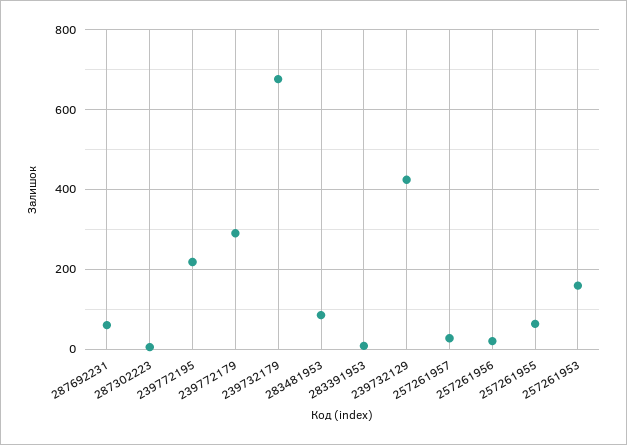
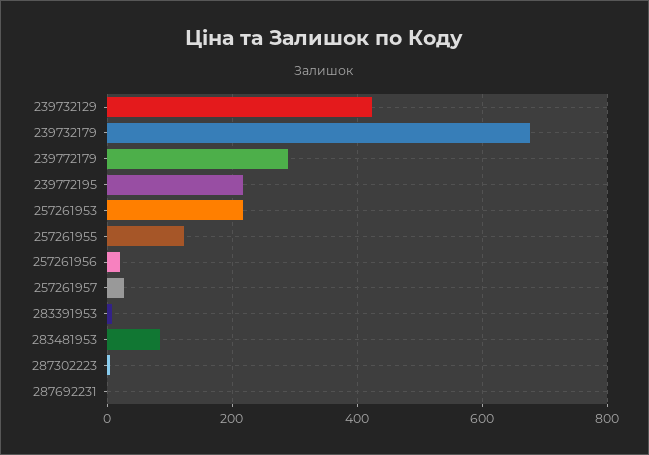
287692231: 60 -> 0
257261955: 60 -> 120
257261953: 160 -> 220

